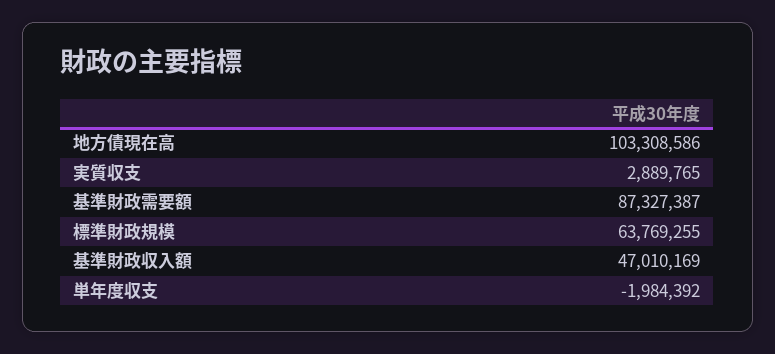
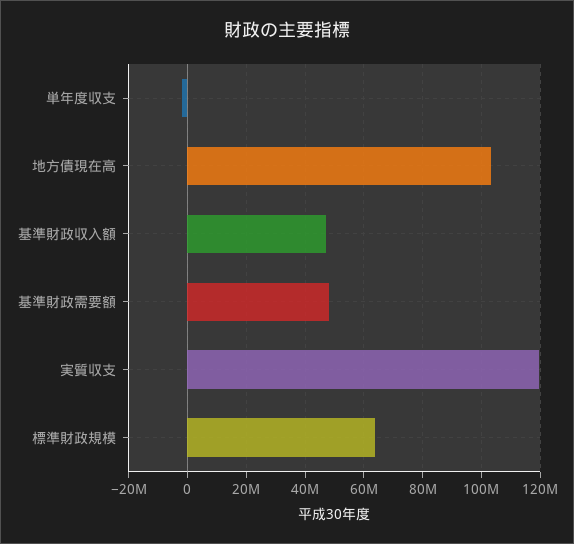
実質収支: 2889765 -> 120000000
基準財政需要額: 87327387 -> 47500000

